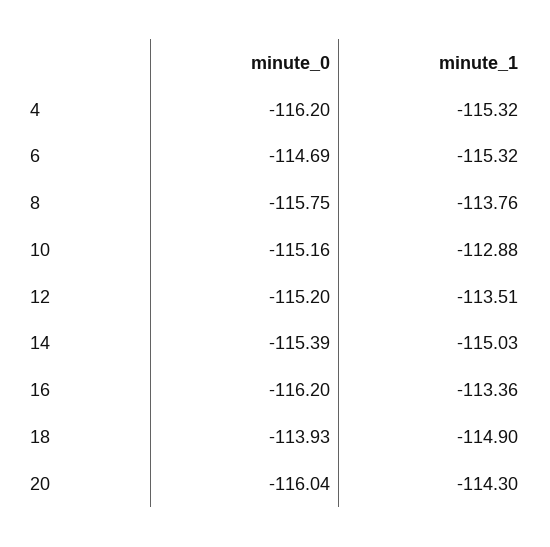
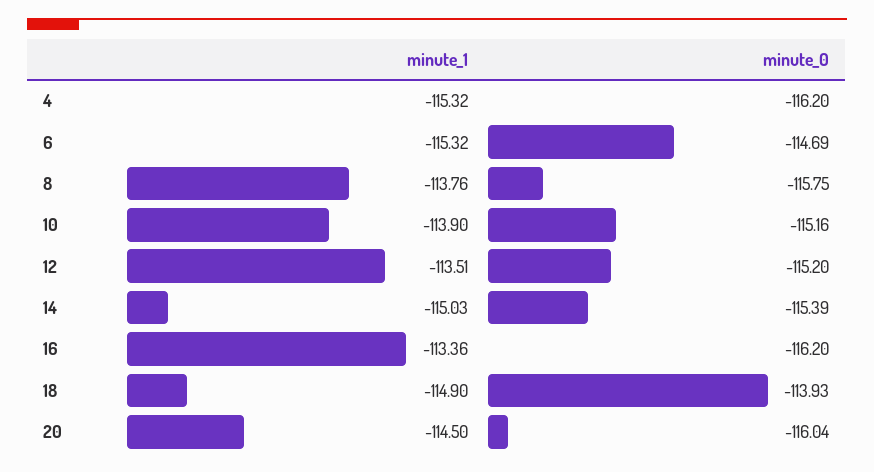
minute_1, 10: -112.88 -> -113.9
minute_1, 20: -114.3 -> -114.5

